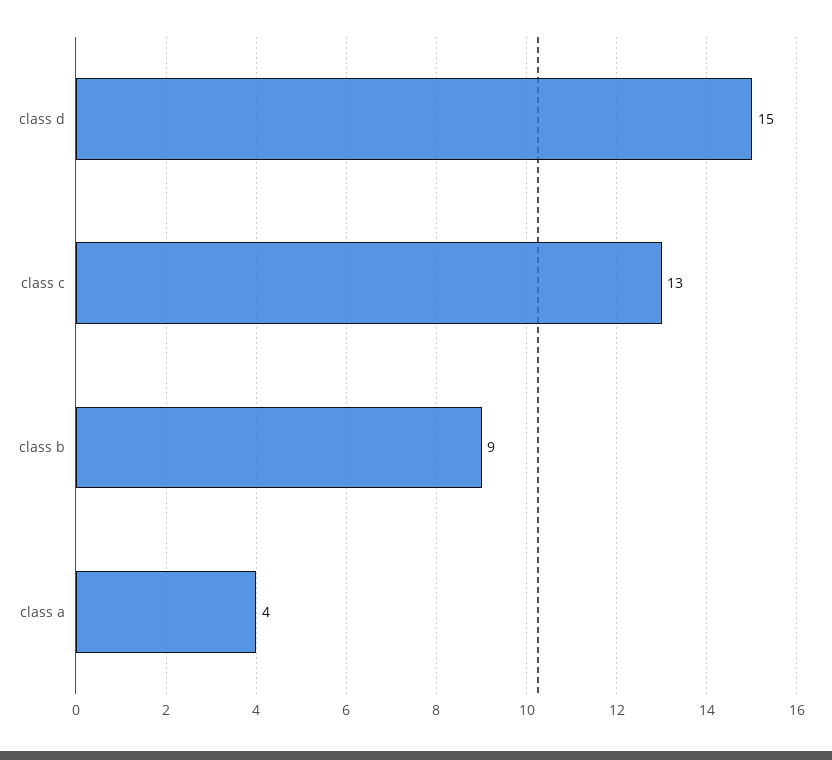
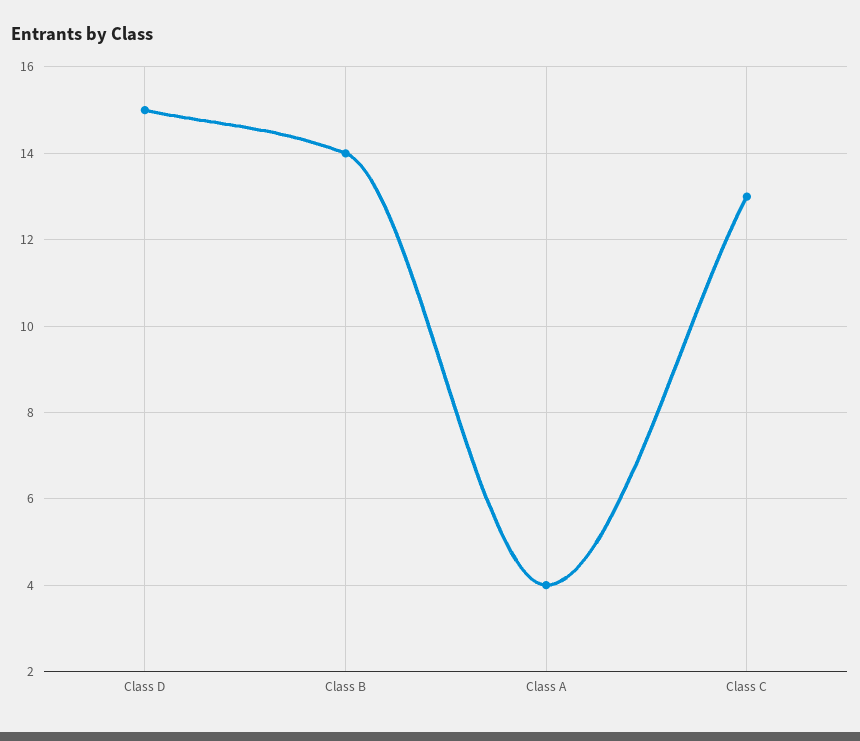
class b: 9 -> 14

